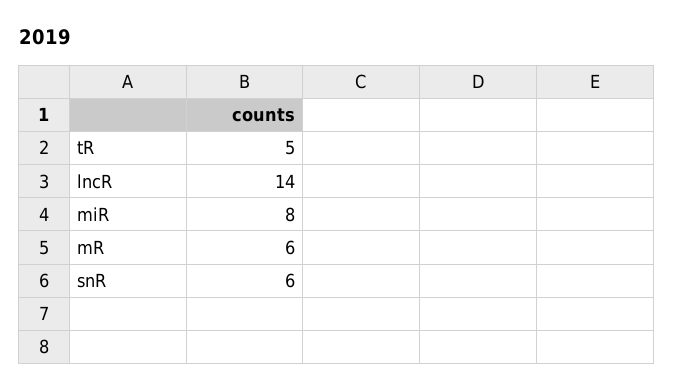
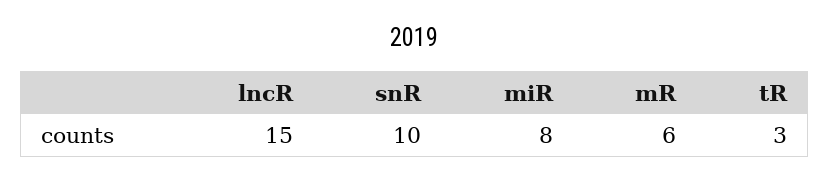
tR: 5 -> 3
lncR: 14 -> 15
snR: 6 -> 10

